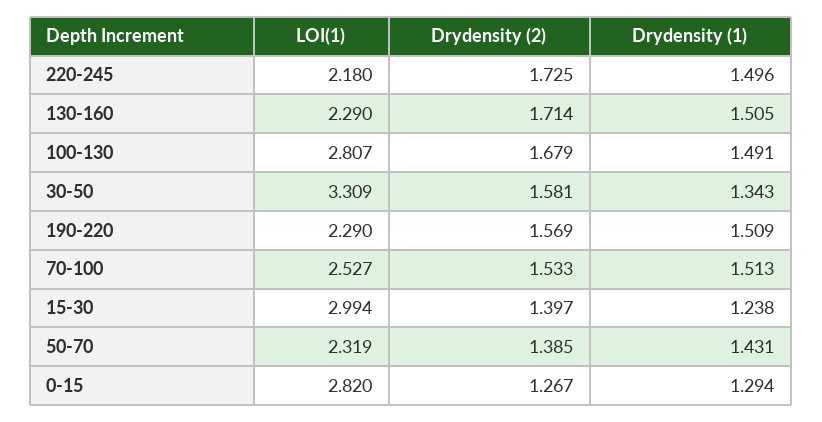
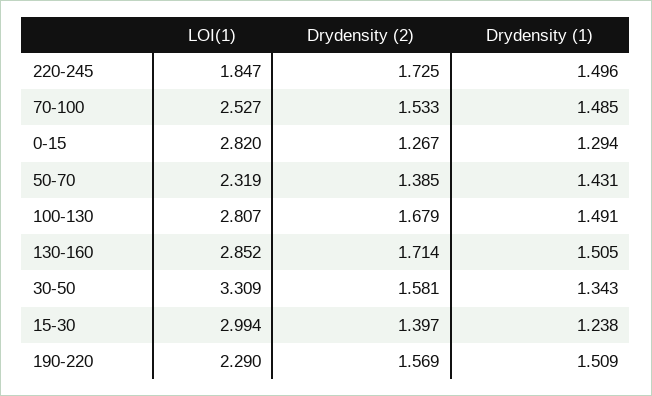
LOI(1), 220-245: 2.18 -> 1.847
LOI(1), 130-160: 2.29 -> 2.852
Drydensity (1), 70-100: 1.513 -> 1.485

